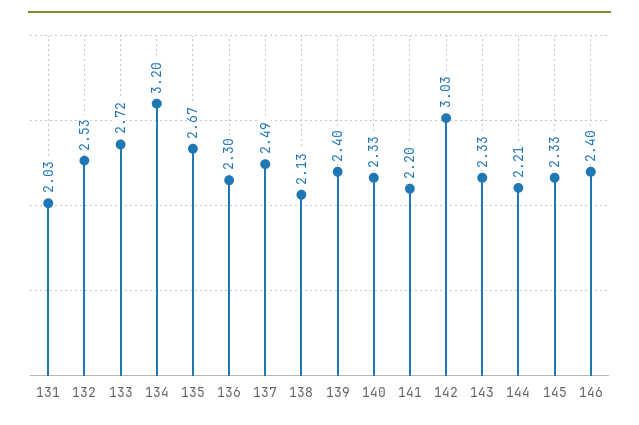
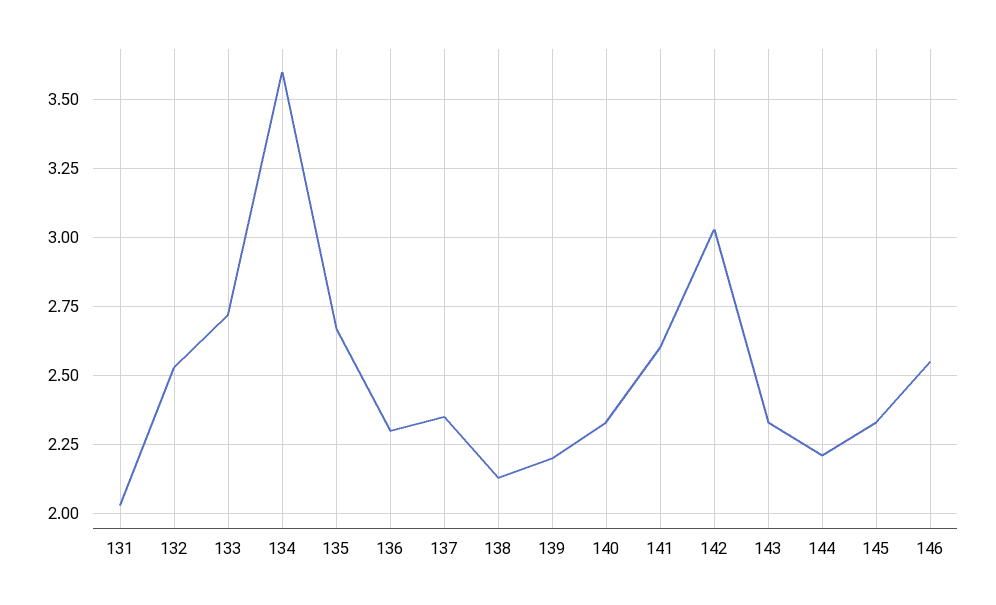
134: 3.2 -> 3.6
137: 2.49 -> 2.35
139: 2.4 -> 2.2
141: 2.2 -> 2.6
146: 2.4 -> 2.55

